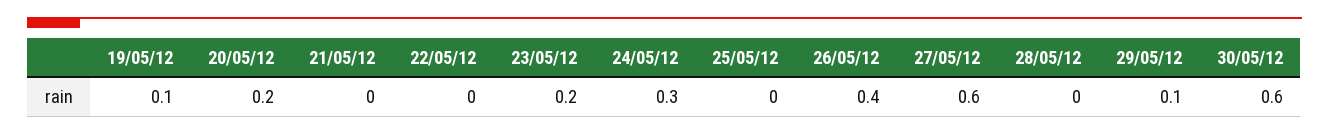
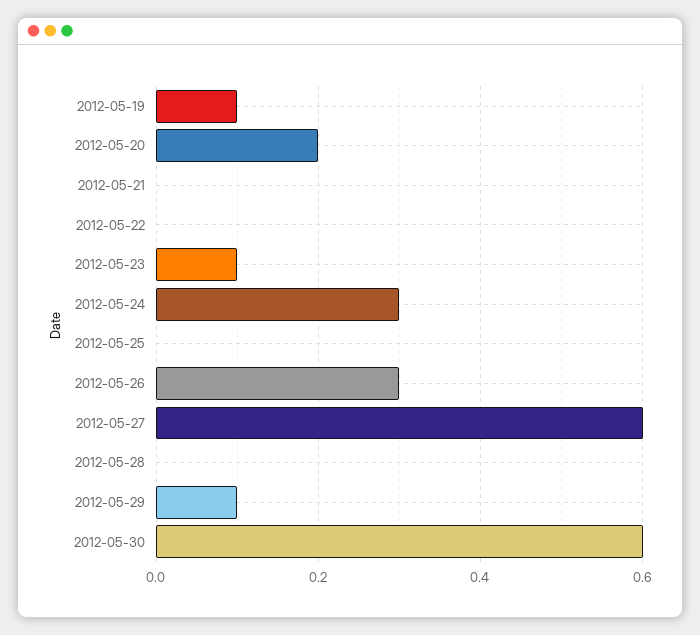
23/05/12: 0.2 -> 0.1
26/05/12: 0.4 -> 0.3

